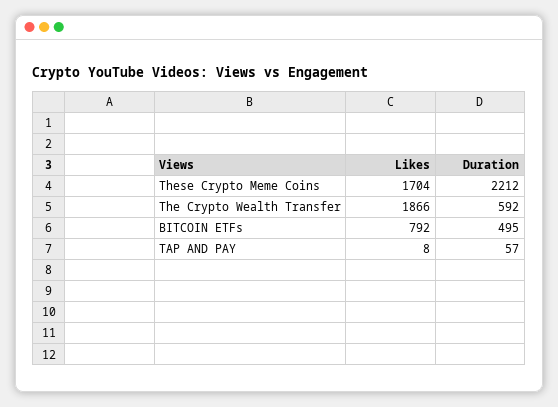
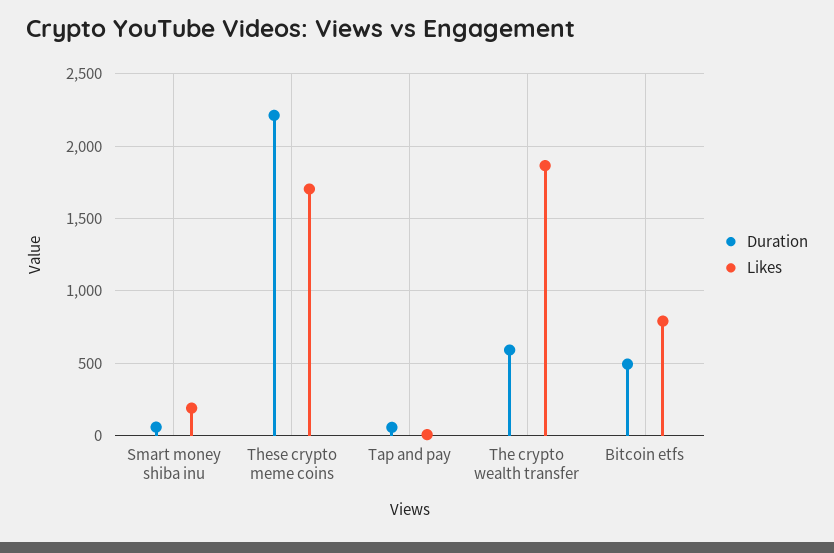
Duration, Smart money shiba inu: none -> 50
Likes, Smart money shiba inu: none -> 200

